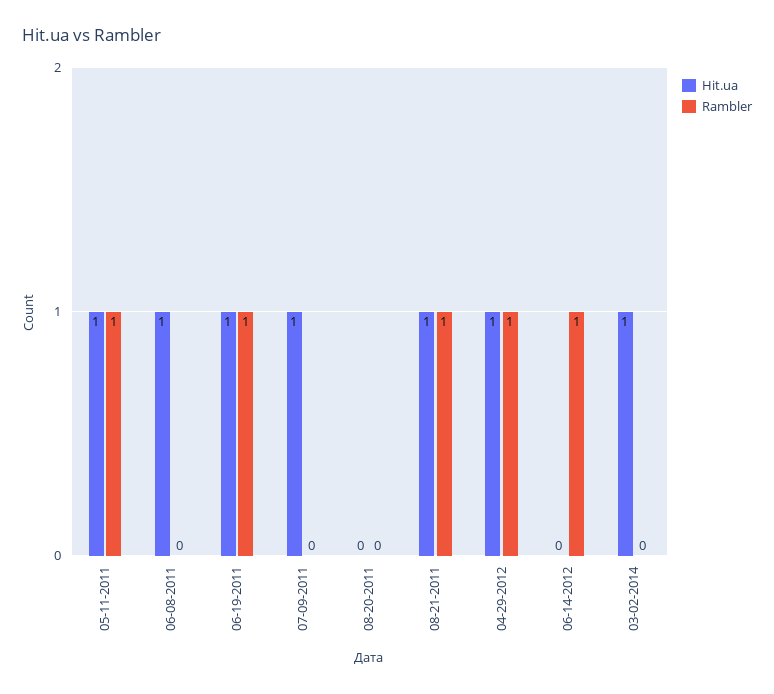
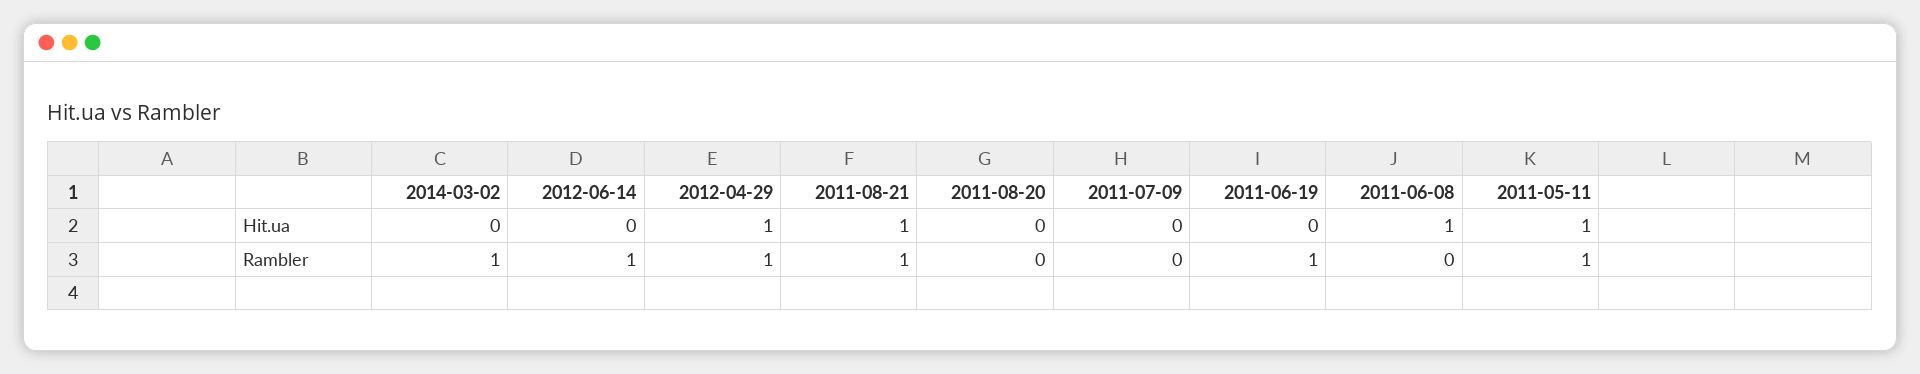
Hit.ua, 06-19-2011: 1 -> 0
Hit.ua, 07-09-2011: 1 -> 0
Hit.ua, 03-02-2014: 1 -> 0
Rambler, 03-02-2014: 0 -> 1

